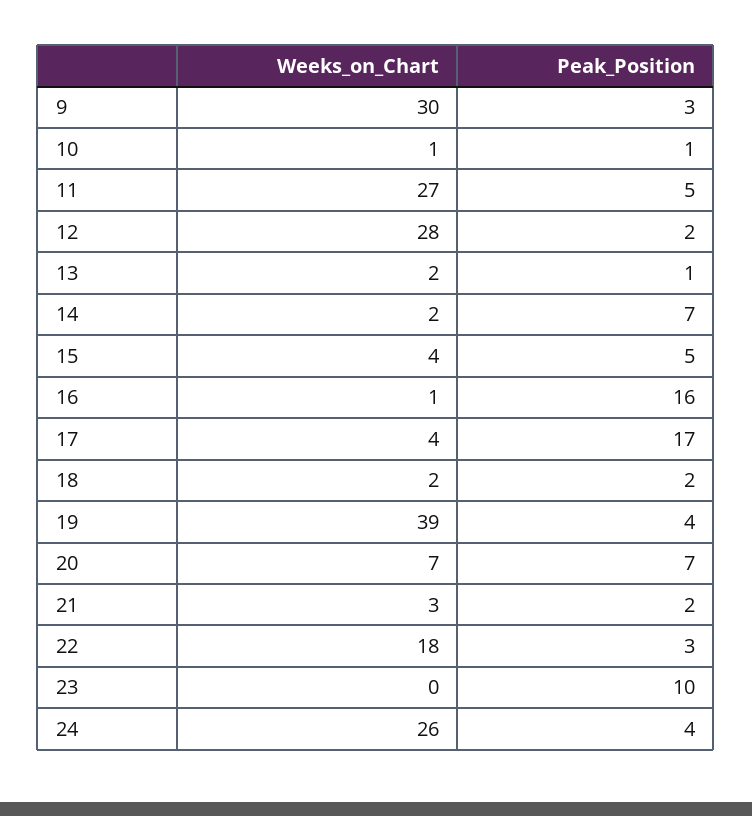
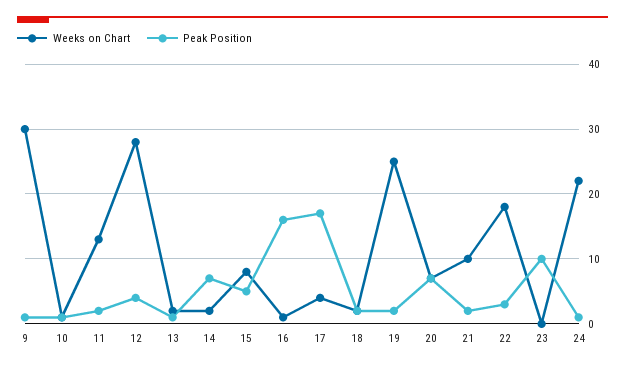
Peak_Position, 9: 3 -> 1
Weeks_on_Chart, 11: 27 -> 13
Peak_Position, 11: 5 -> 2
Peak_Position, 12: 2 -> 4
Weeks_on_Chart, 15: 4 -> 8
Weeks_on_Chart, 19: 39 -> 25
Peak_Position, 19: 4 -> 2
Weeks_on_Chart, 21: 3 -> 10
Weeks_on_Chart, 24: 26 -> 22
Peak_Position, 24: 4 -> 1

